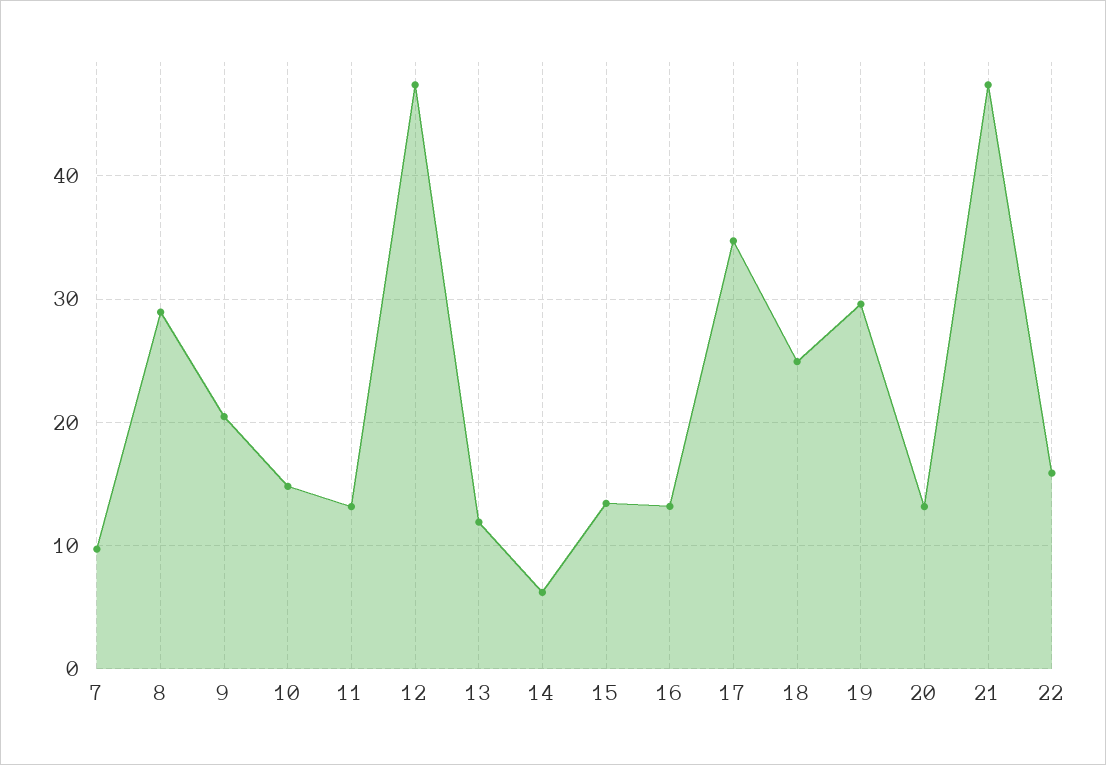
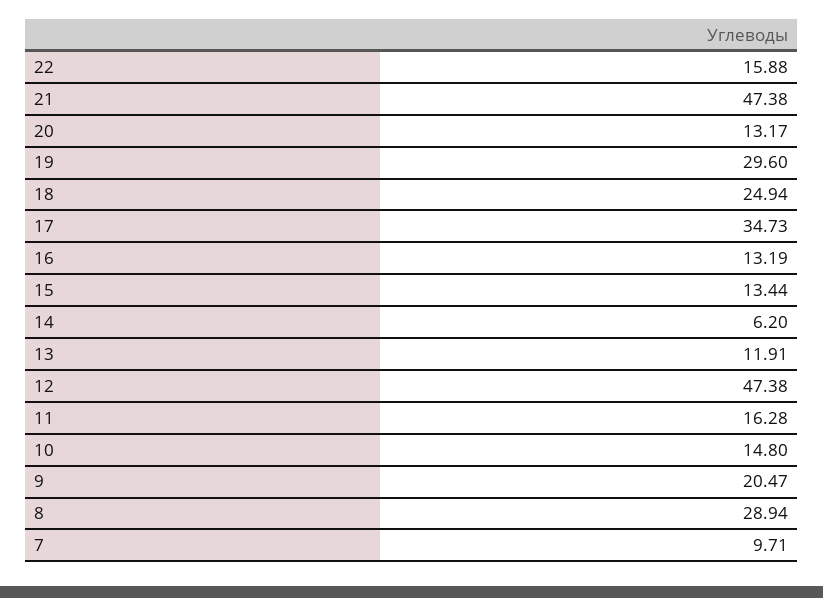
11: 13 -> 16.28

